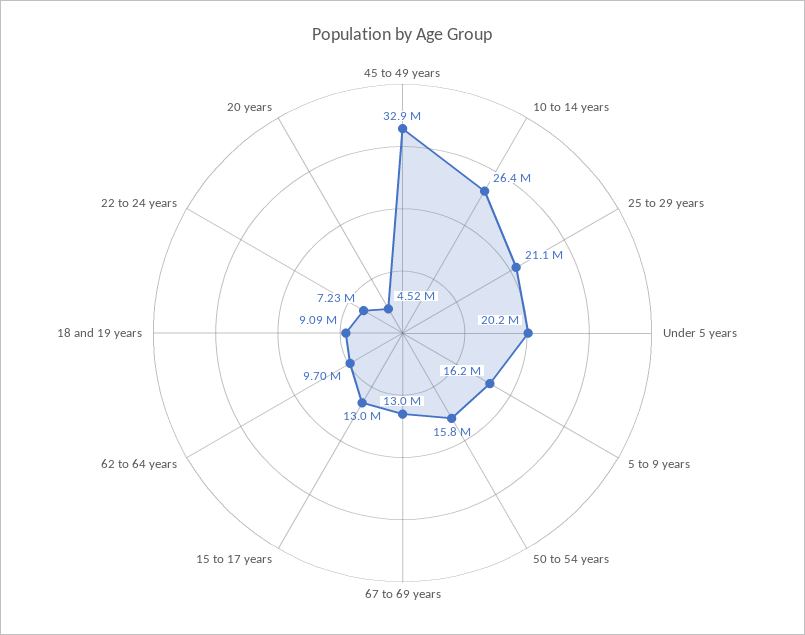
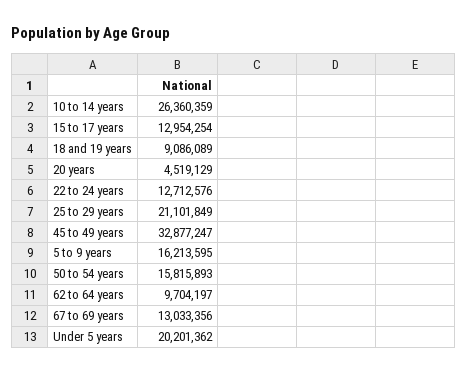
22 to 24 years: 7230000 -> 12712576

